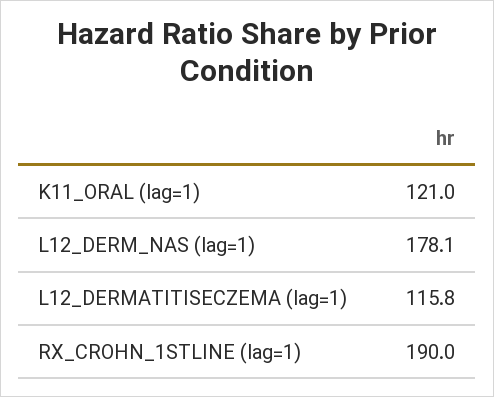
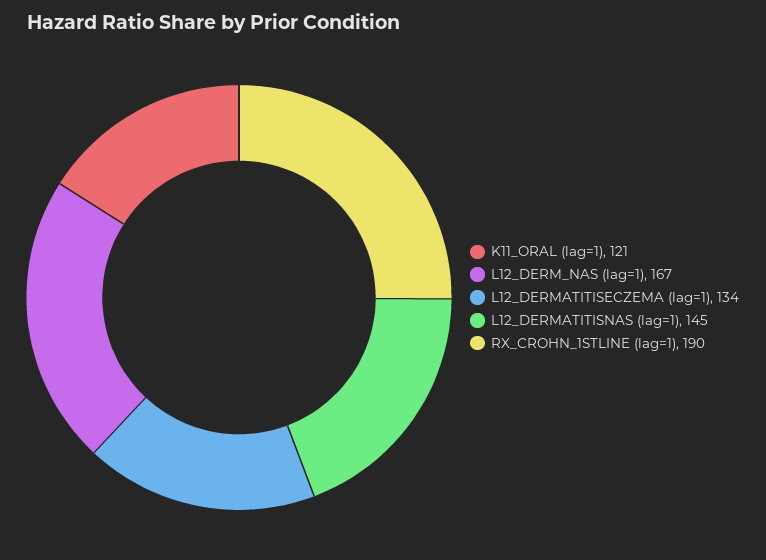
L12_DERM_NAS (lag=1): 178.1 -> 167
L12_DERMATITISECZEMA (lag=1): 115.8 -> 134
L12_DERMATITISNAS (lag=1): none -> 145

